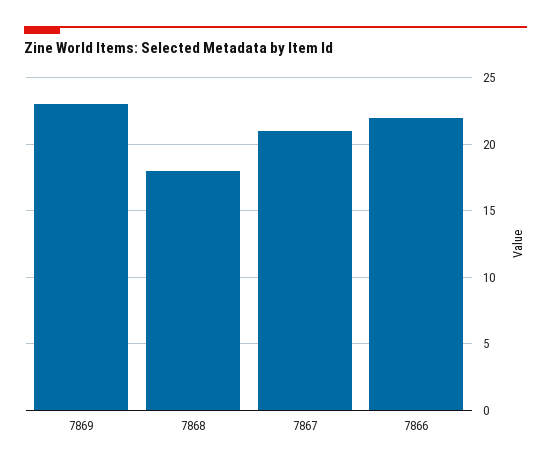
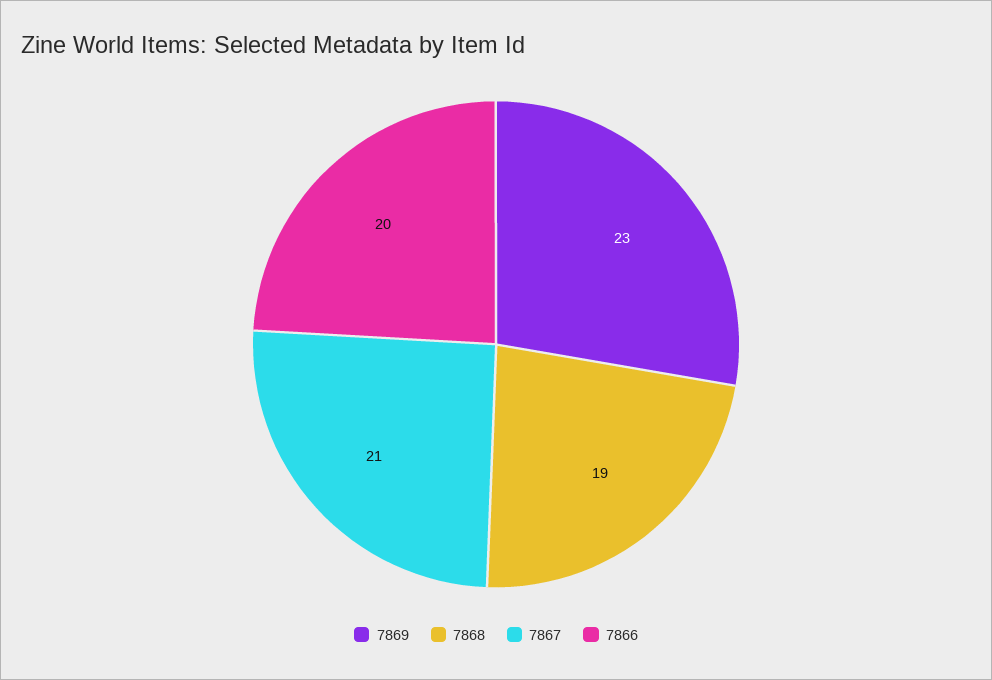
7868: 18 -> 19
7866: 22 -> 20

